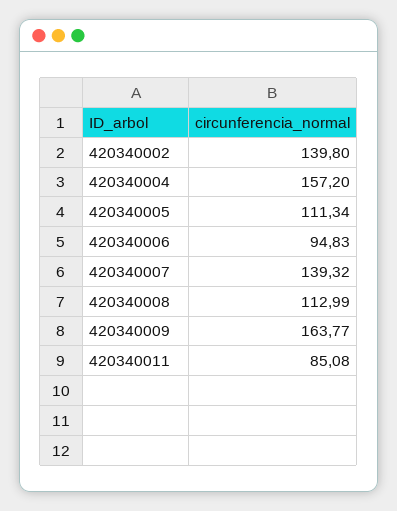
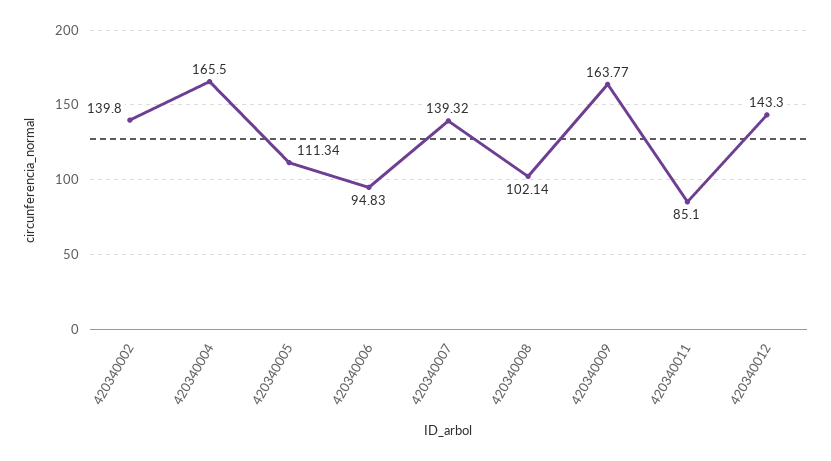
420340004: 157.2 -> 165.5
420340008: 112.99 -> 102.14
420340011: 85.08 -> 85.1
420340012: none -> 143.3

